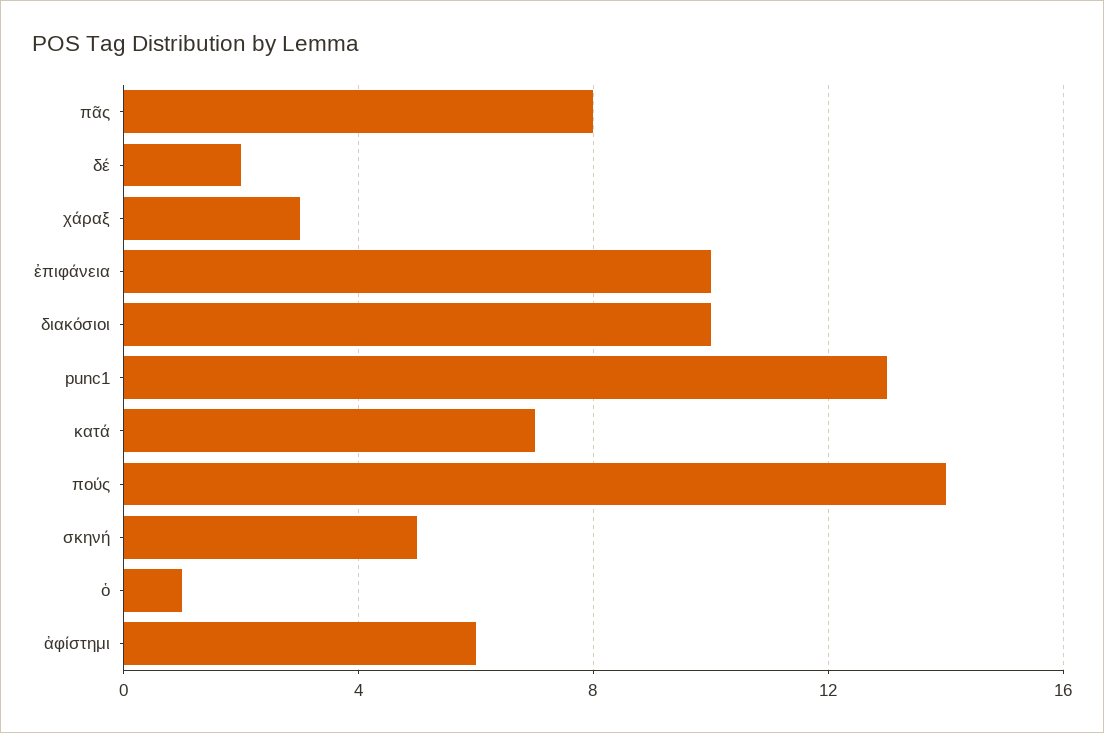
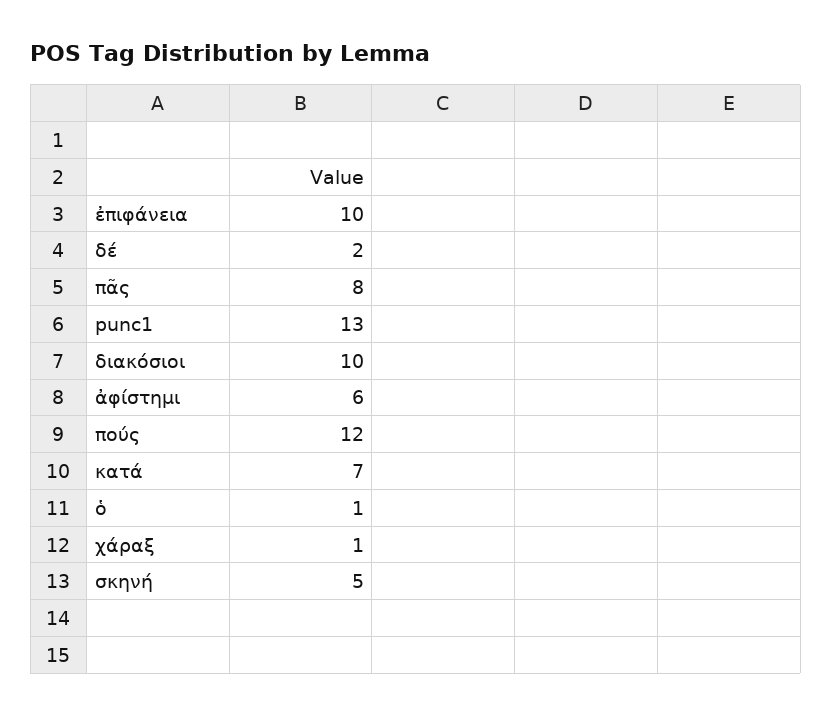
χάραξ: 3 -> 1
πούς: 14 -> 12

